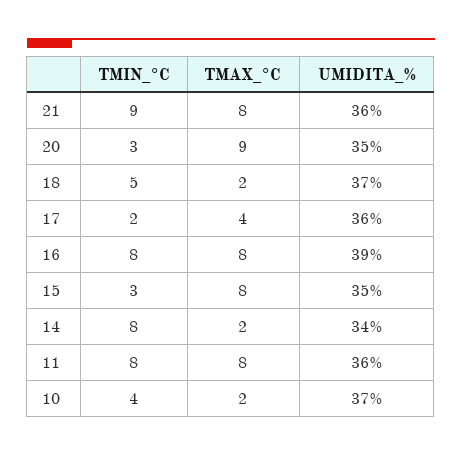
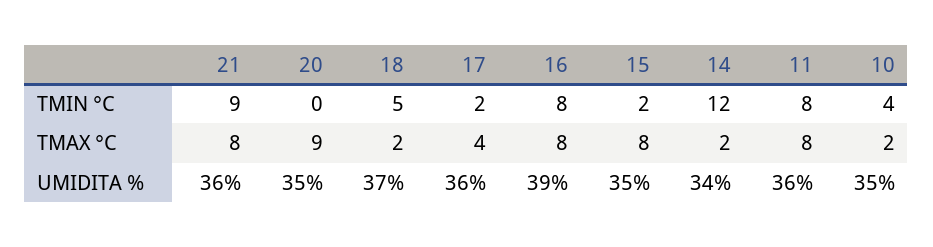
TMIN_°C, 20: 3 -> 0
TMIN_°C, 15: 3 -> 2
TMIN_°C, 14: 8 -> 12
UMIDITA_%, 10: 37 -> 35

